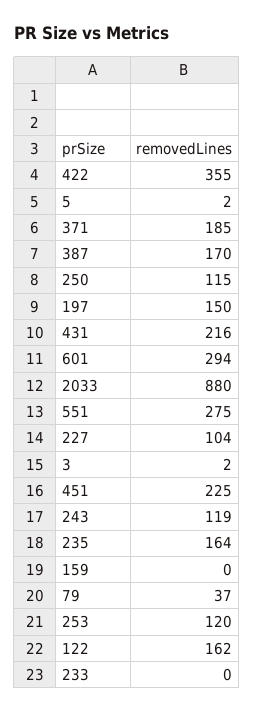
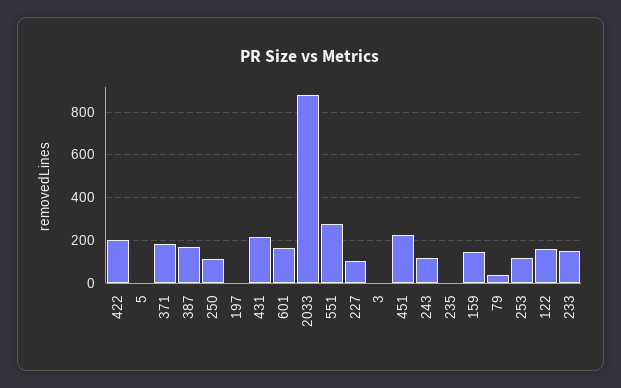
422: 355 -> 200
197: 150 -> 0
601: 294 -> 150
235: 164 -> 0
159: 0 -> 150
233: 0 -> 150

